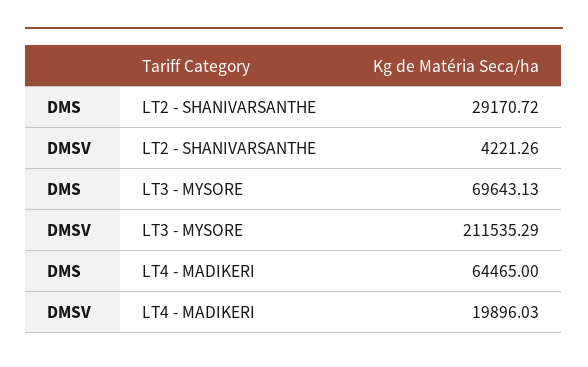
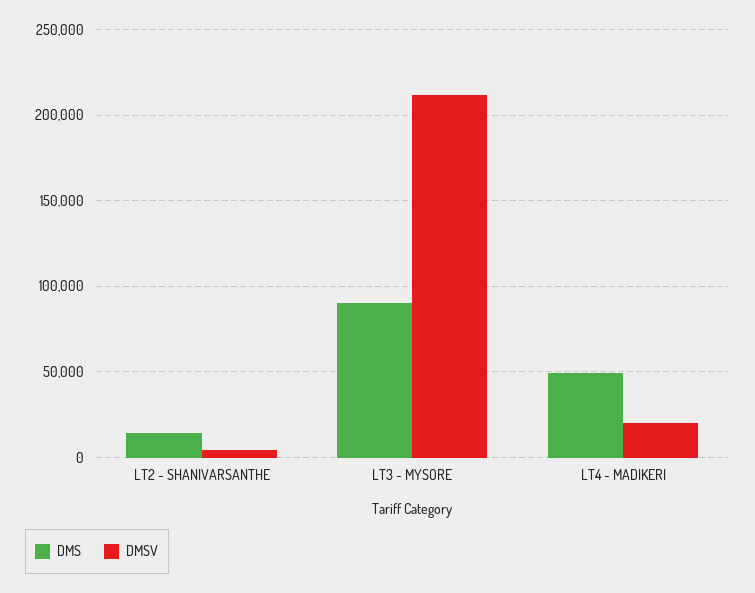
DMS, LT2 - SHANIVARSANTHE: 29170.72 -> 15000
DMS, LT3 - MYSORE: 69643.13 -> 90000
DMS, LT4 - MADIKERI: 64465 -> 50000

